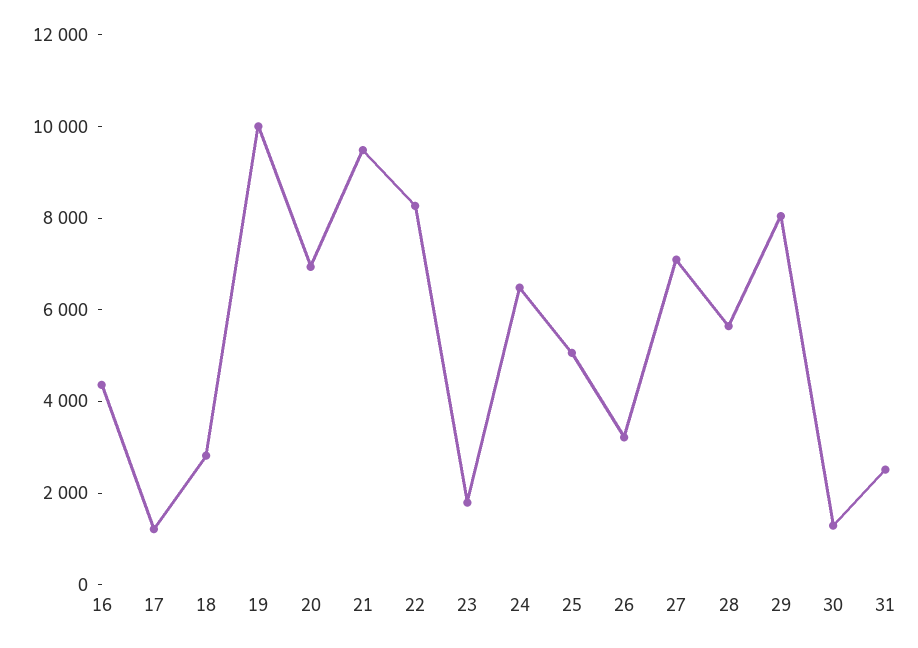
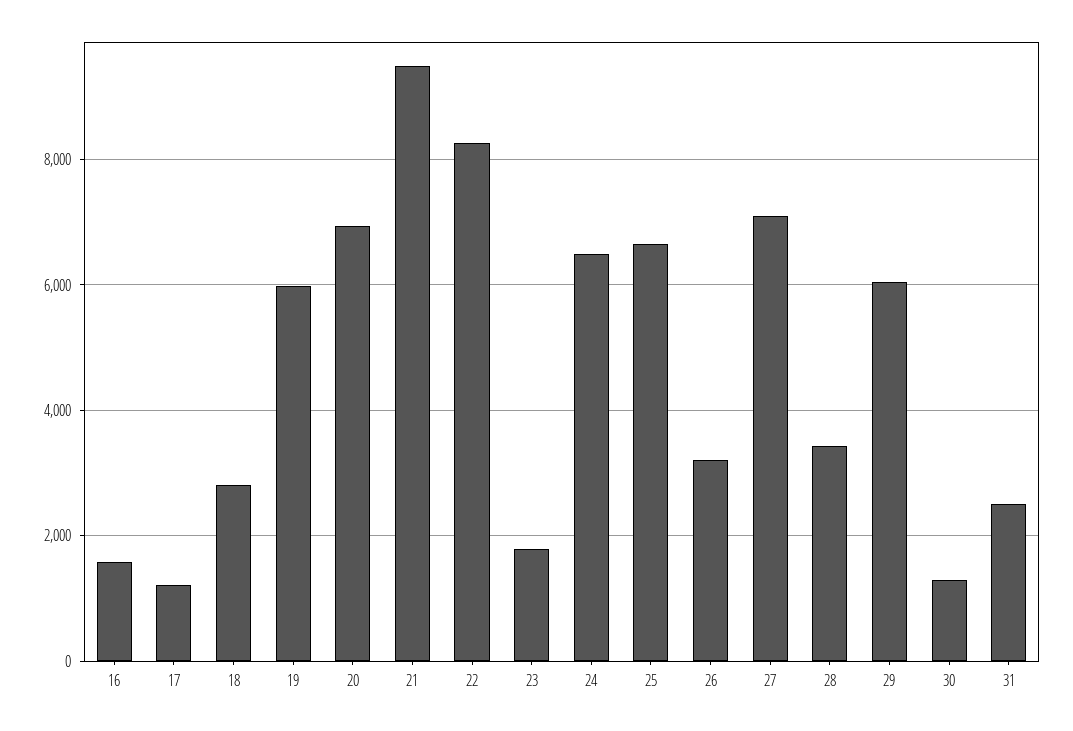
16: 4500 -> 1600
19: 10000 -> 6000
25: 5000 -> 6600
28: 5500 -> 3400
29: 8000 -> 6000

